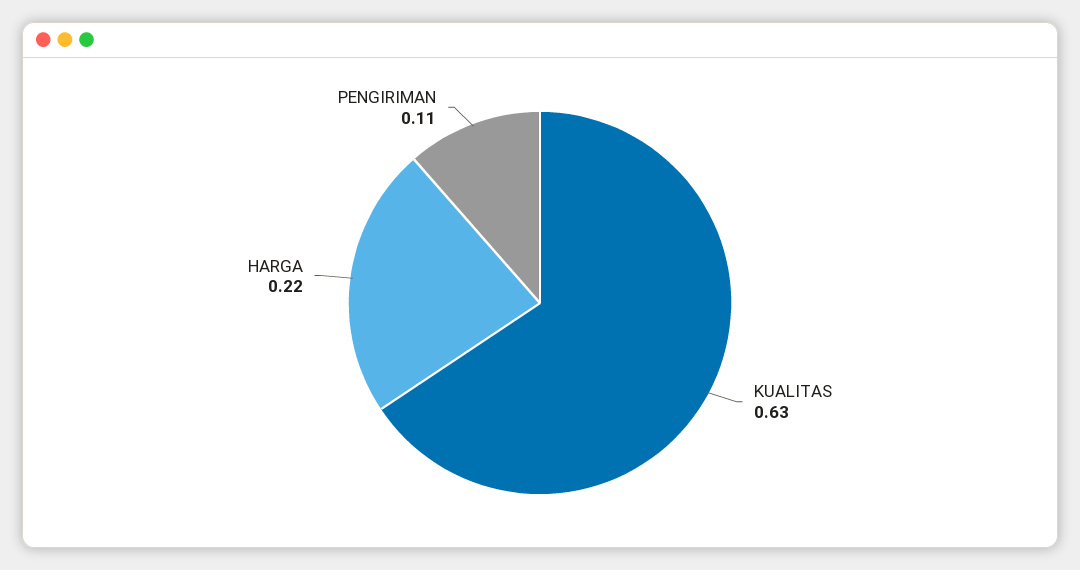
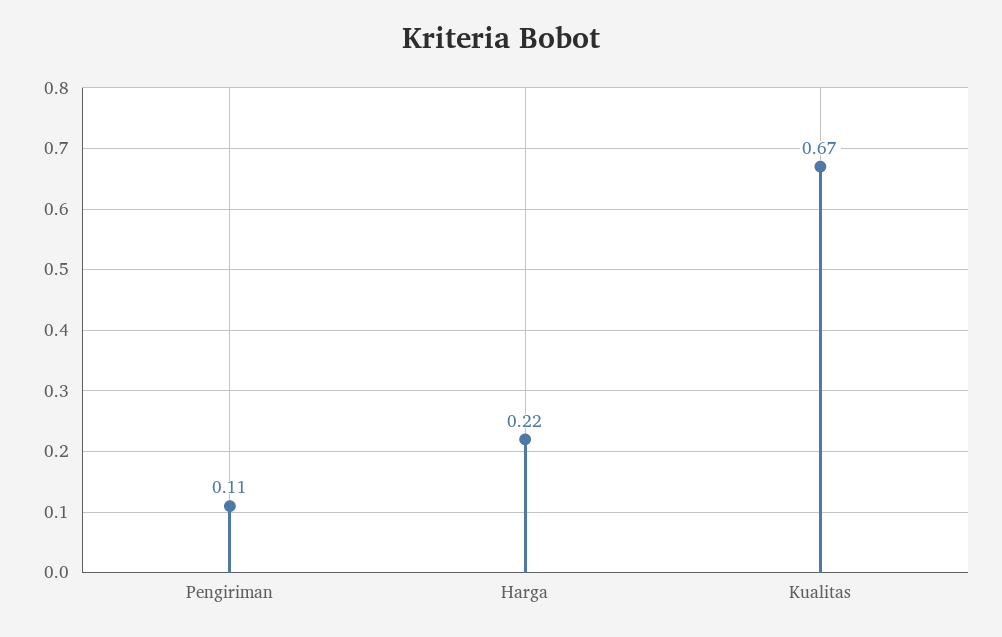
KUALITAS: 0.63 -> 0.67

